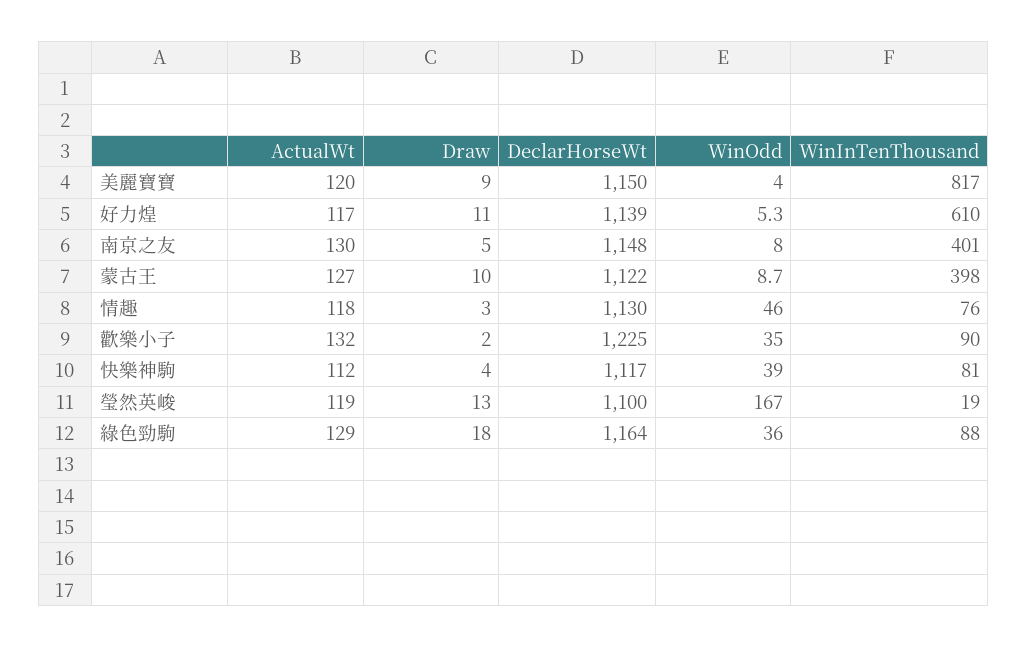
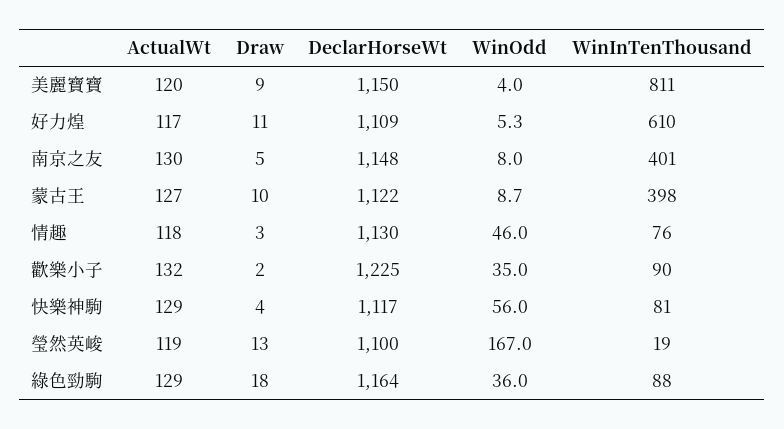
WinInTenThousand, 美麗寶寶: 817 -> 811
DeclarHorseWt, 好力煌: 1139 -> 1109
ActualWt, 快樂神駒: 112 -> 129
WinOdd, 快樂神駒: 39 -> 56

